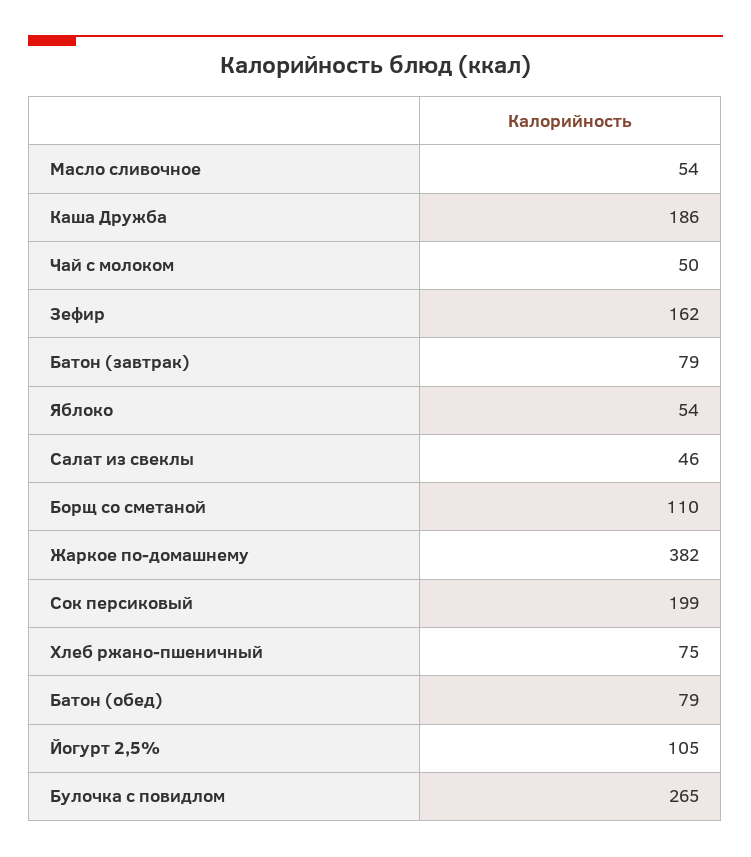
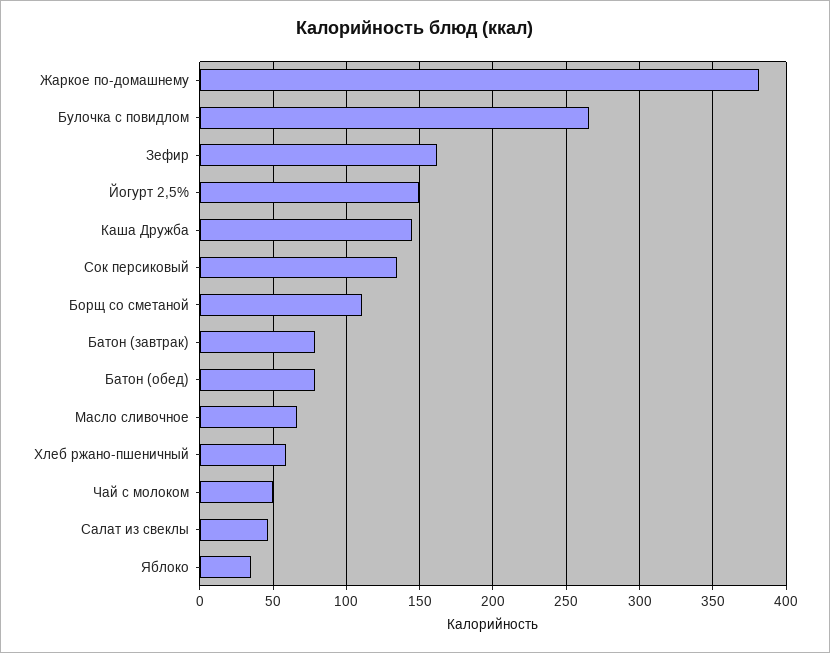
Масло сливочное: 54 -> 65
Каша Дружба: 186 -> 145
Яблоко: 54 -> 35
Сок персиковый: 199 -> 135
Хлеб ржано-пшеничный: 75 -> 60
Йогурт 2,5%: 105 -> 150

